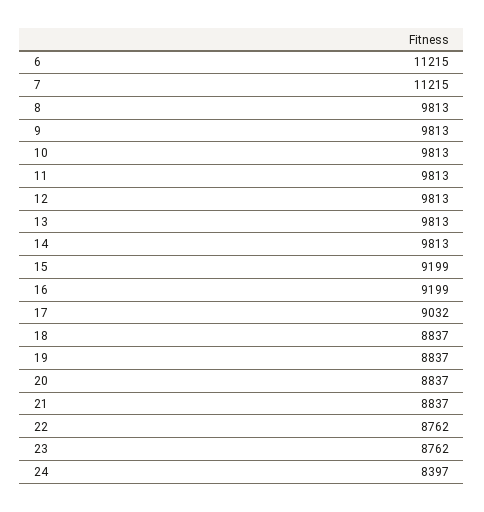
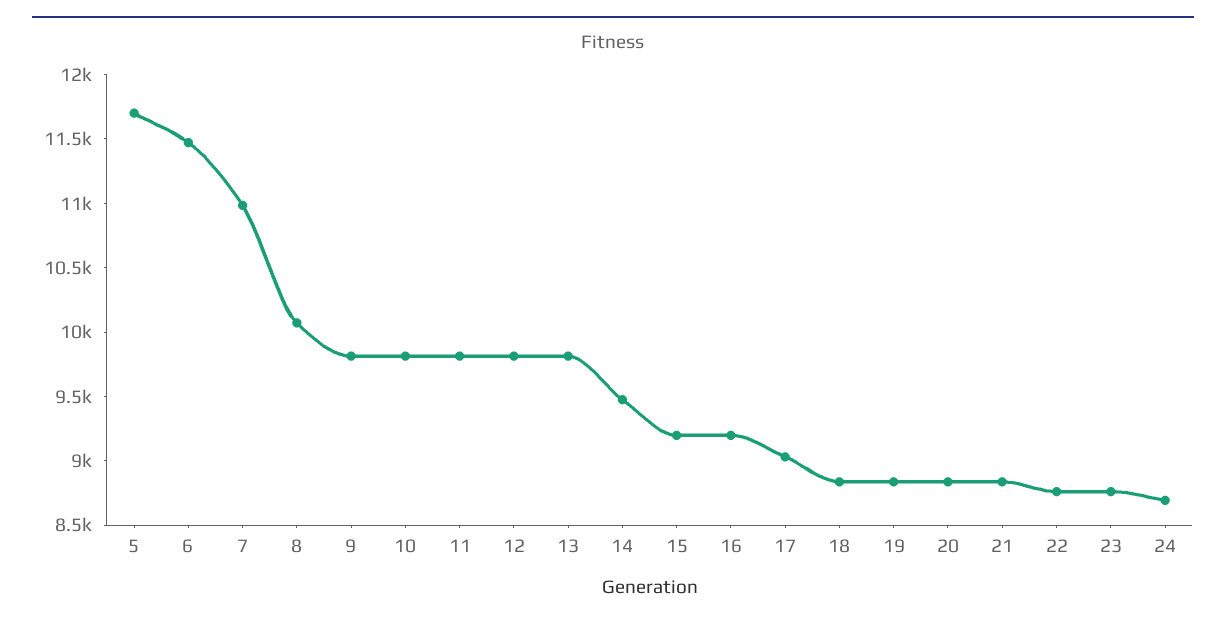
6: 11215 -> 11500
7: 11215 -> 11000
8: 9813 -> 10100
14: 9813 -> 9500
24: 8397 -> 8700
5: none -> 11700

